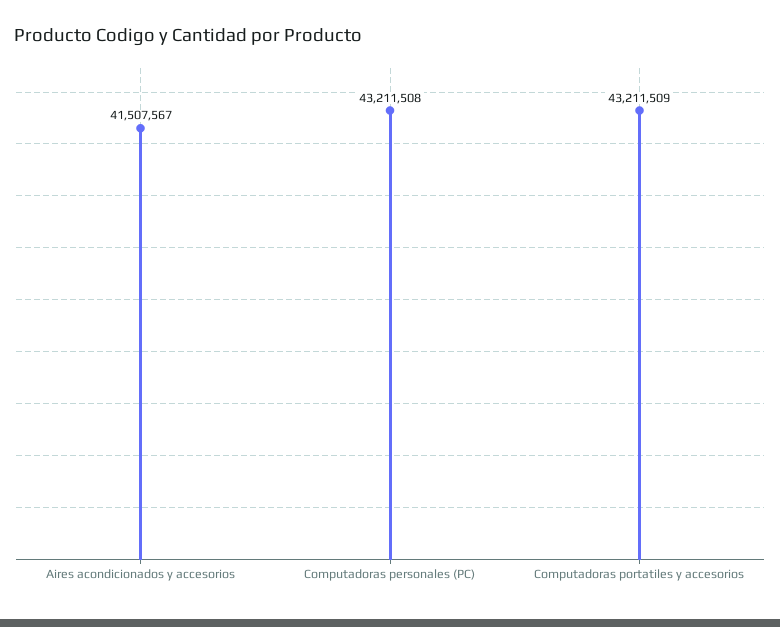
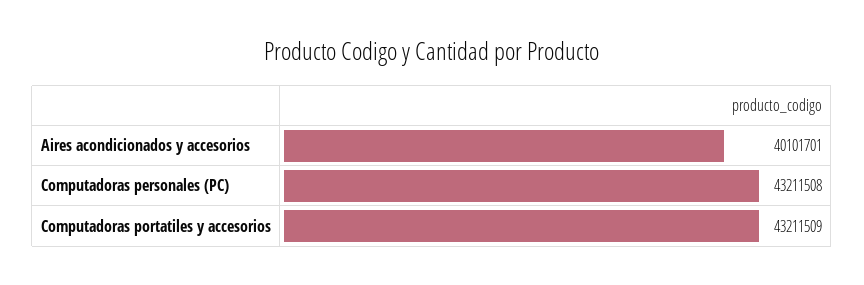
Aires acondicionados y accesorios: 41507567 -> 40101701

